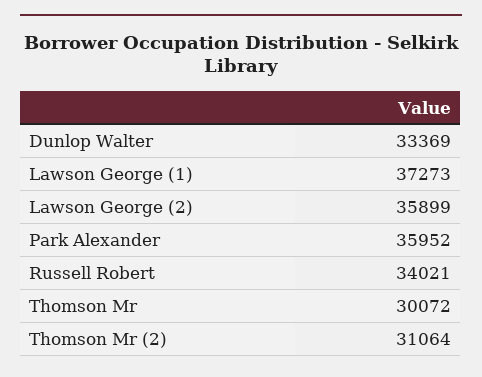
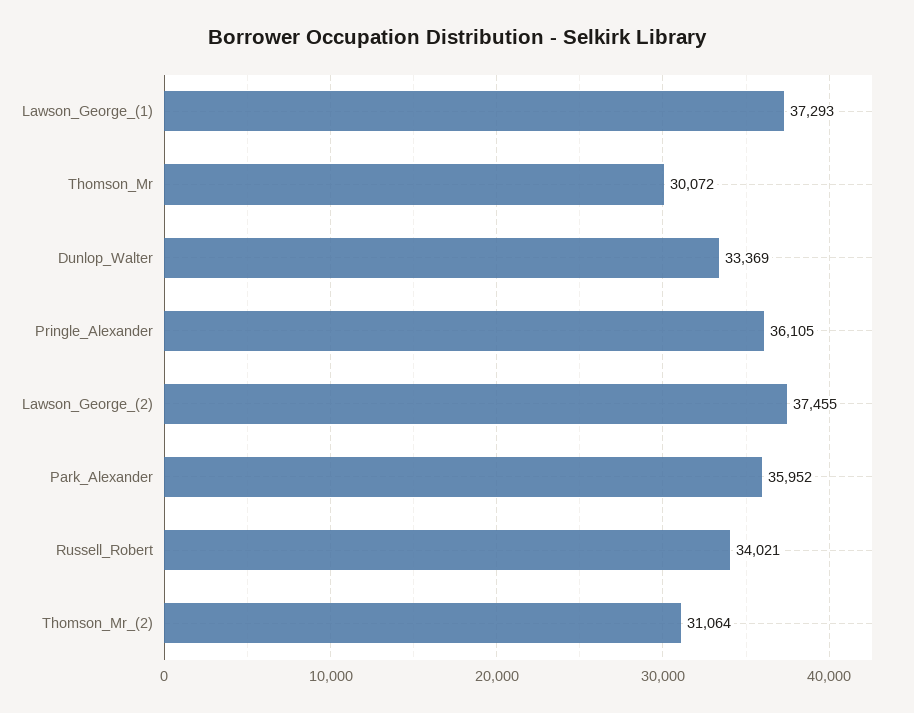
Lawson George (1): 37273 -> 37293
Lawson George (2): 35899 -> 37455
Pringle_Alexander: none -> 36105

